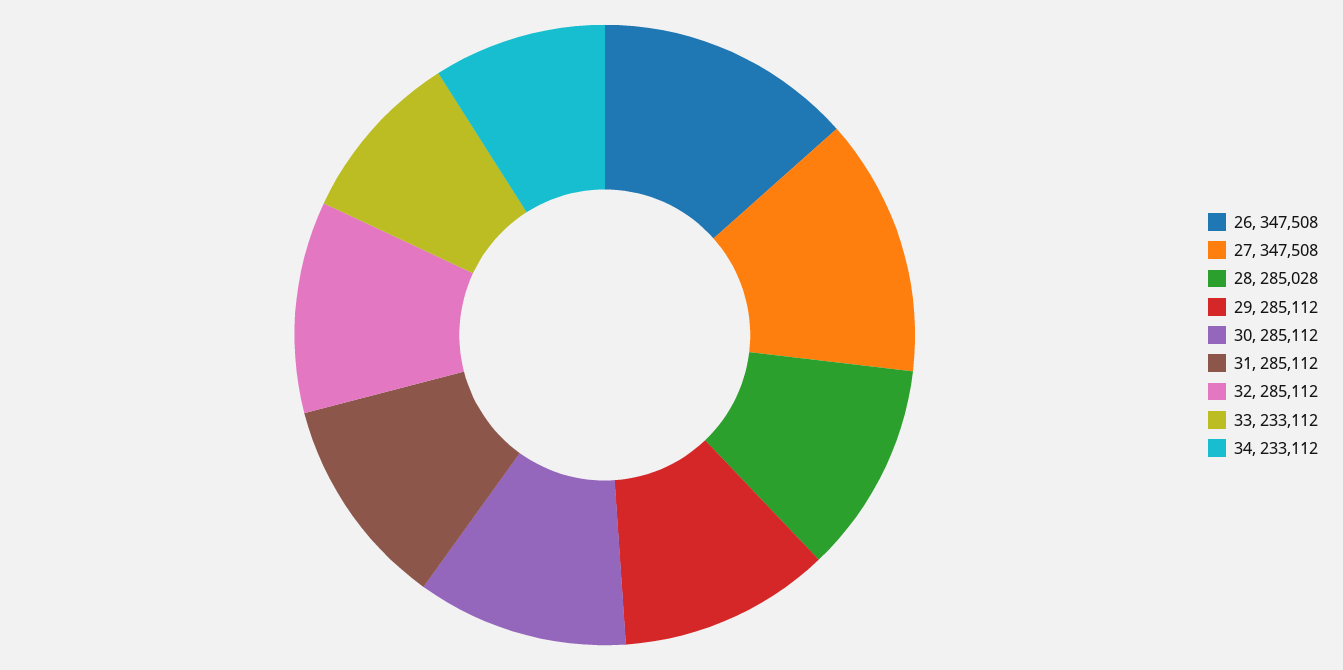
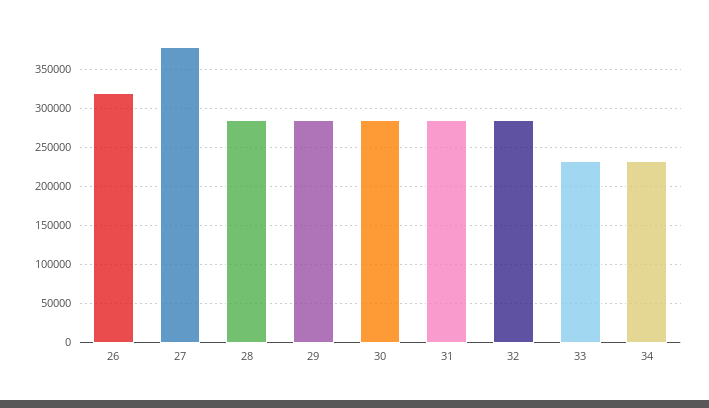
26: 347508 -> 320000
27: 347508 -> 380000

